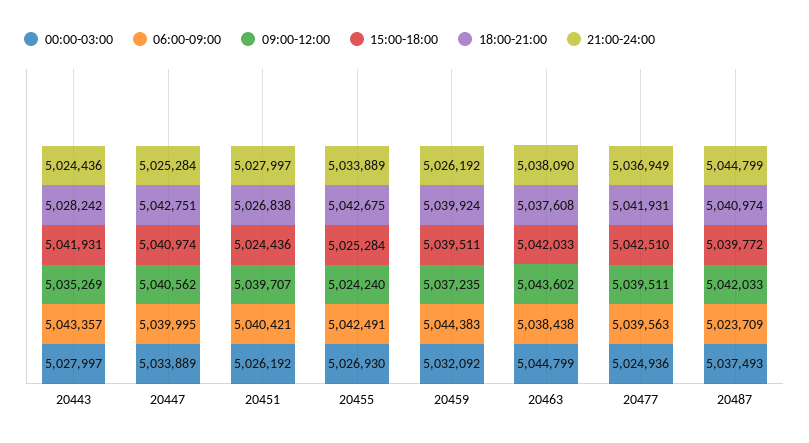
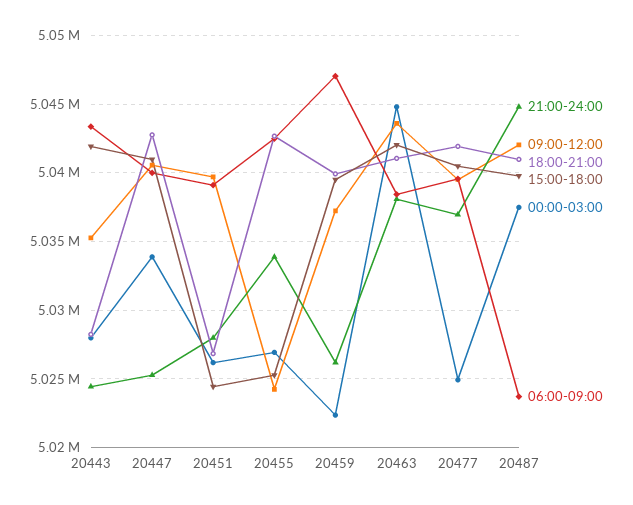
06:00-09:00, 20451: 5040421 -> 5039000
00:00-03:00, 20459: 5032092 -> 5022500
06:00-09:00, 20459: 5044383 -> 5047000
18:00-21:00, 20463: 5037608 -> 5041000
15:00-18:00, 20477: 5042510 -> 5040500

